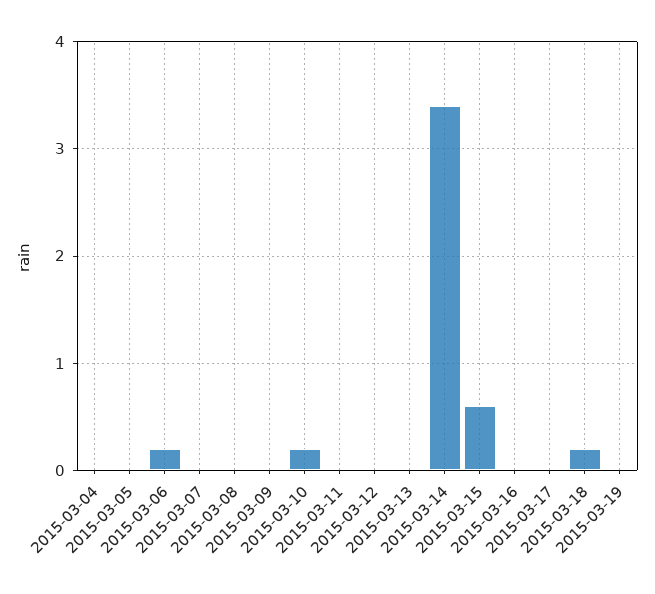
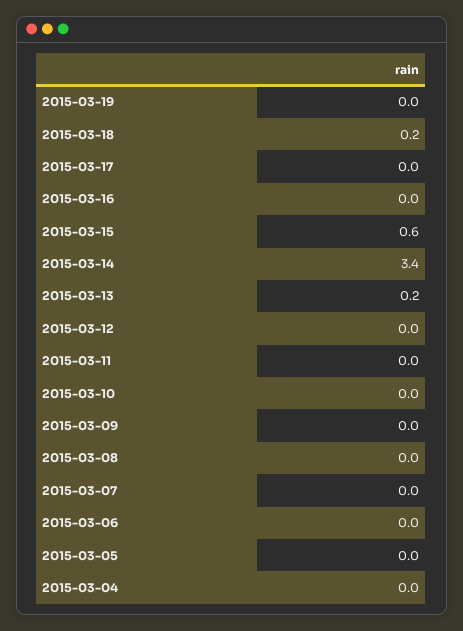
2015-03-06: 0.2 -> 0
2015-03-10: 0.2 -> 0
2015-03-13: 0 -> 0.2

